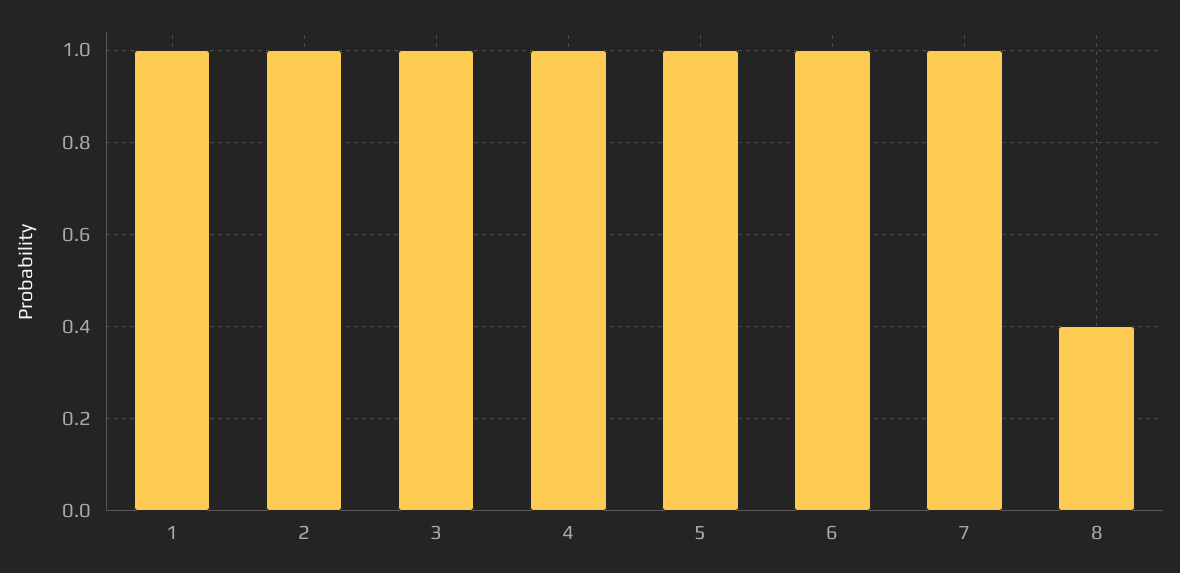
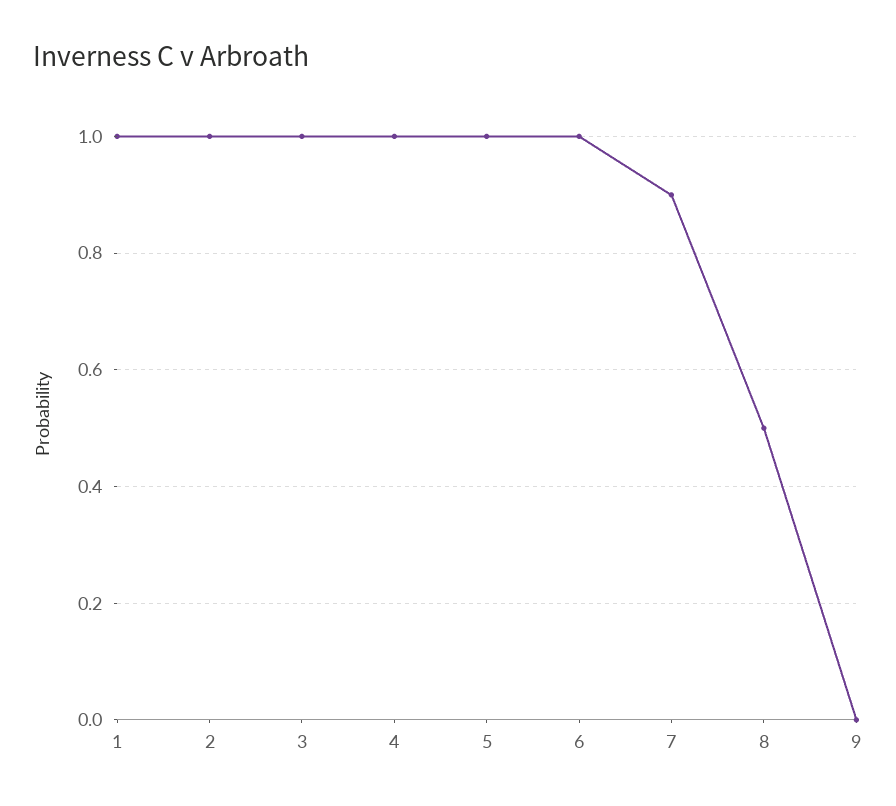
7: 1 -> 0.9
8: 0.4 -> 0.5
9: none -> 0

